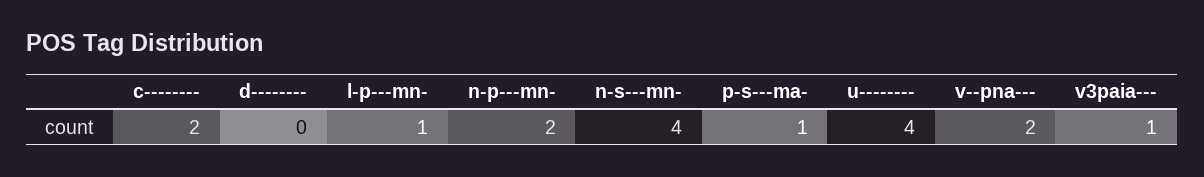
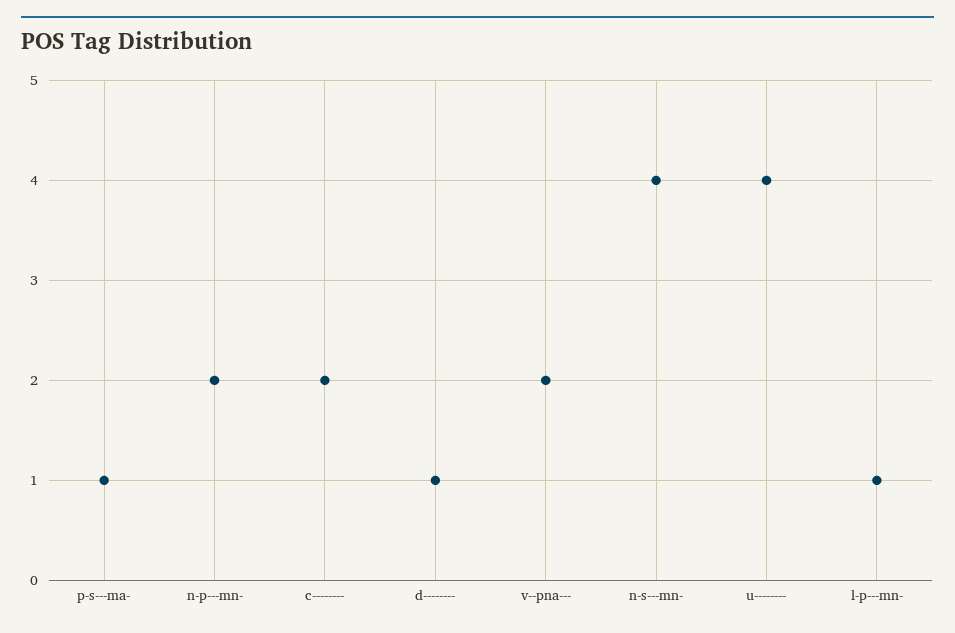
d--------: 0 -> 1
v3paia---: 1 -> none

